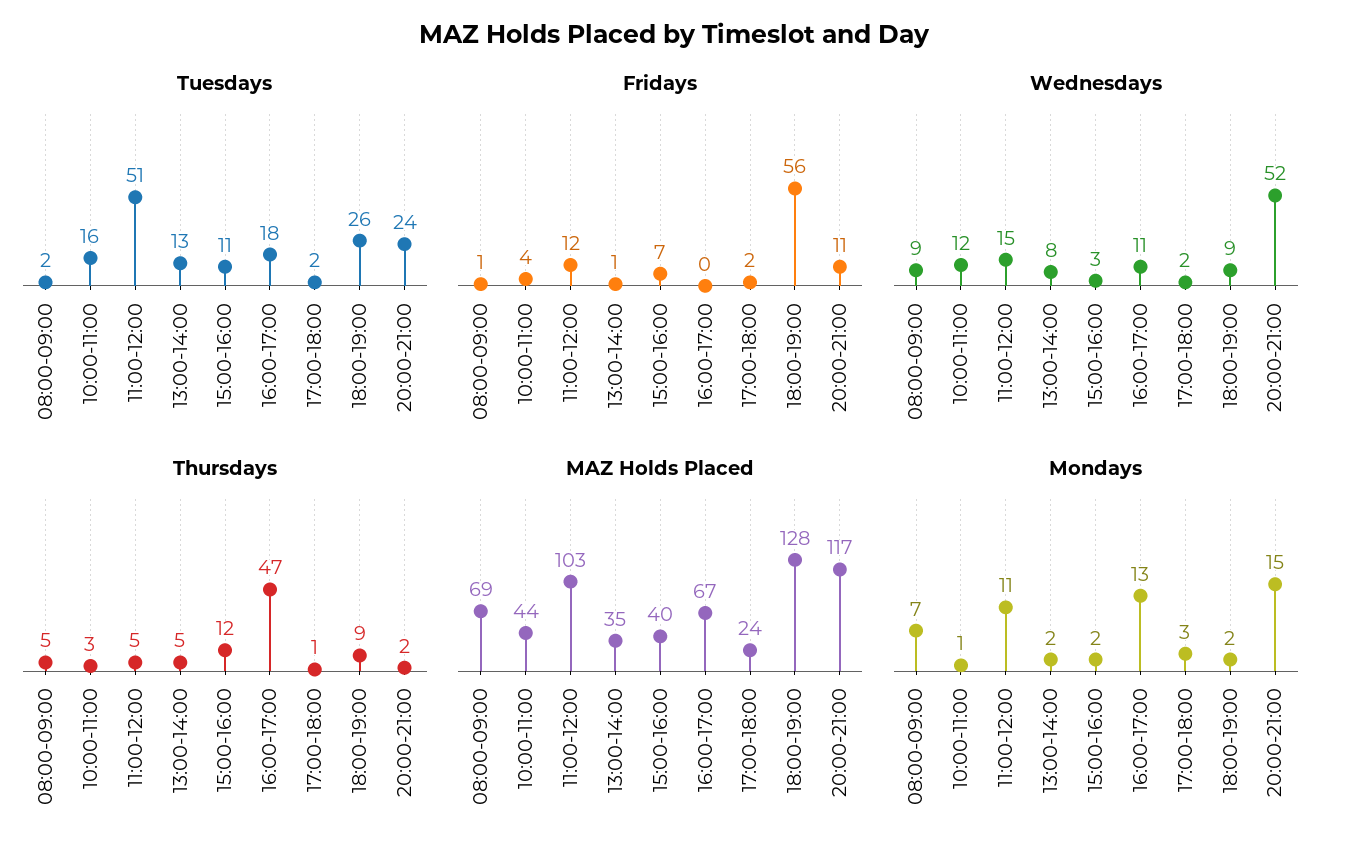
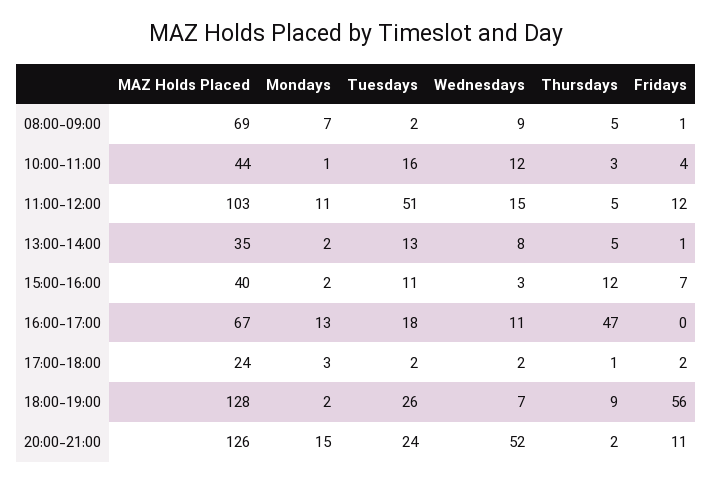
Wednesdays, 18:00-19:00: 9 -> 7
MAZ Holds Placed, 20:00-21:00: 117 -> 126

